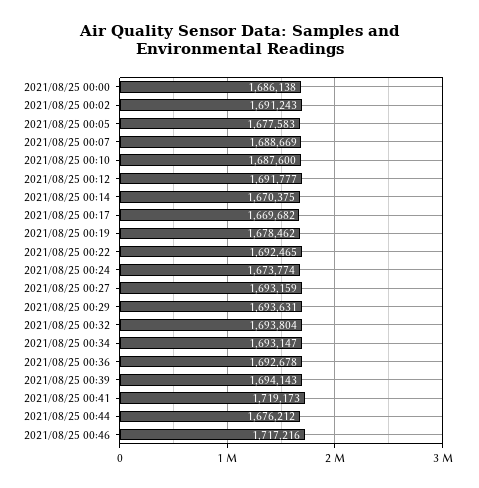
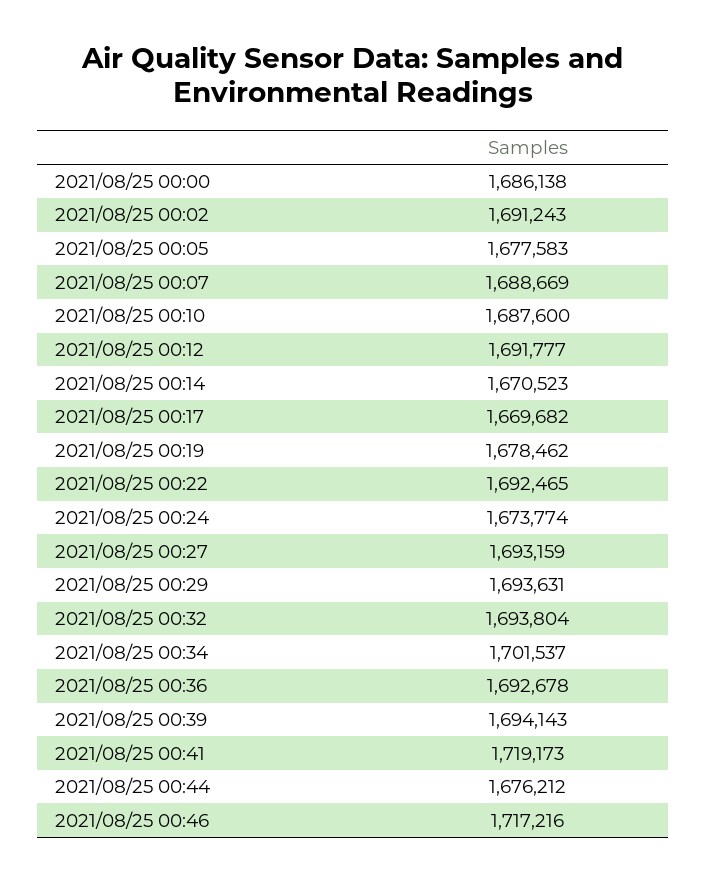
2021/08/25 00:14: 1670375 -> 1670523
2021/08/25 00:34: 1693147 -> 1701537

